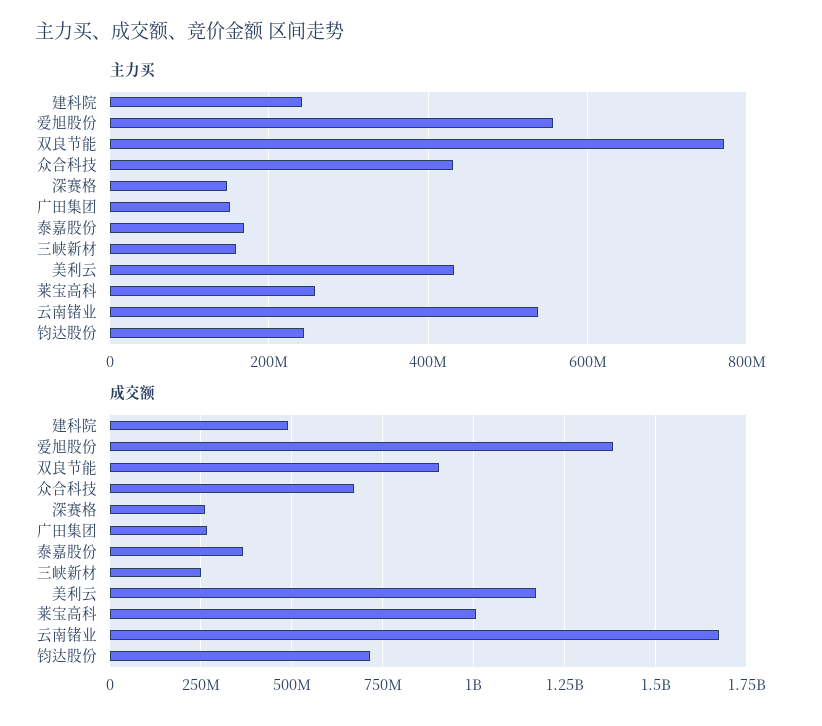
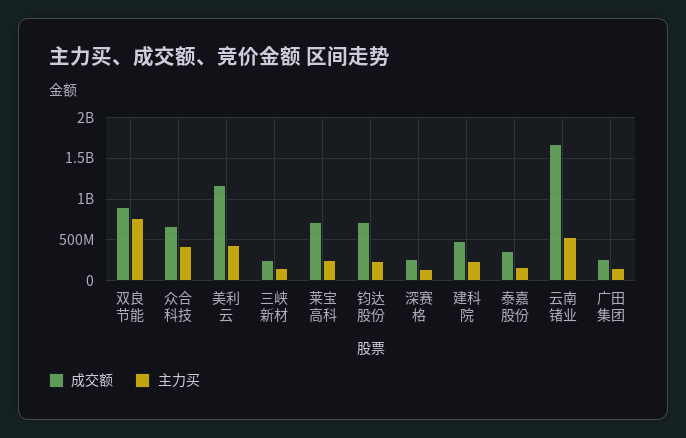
主力买, 爱旭股份: 560000000 -> none
成交额, 爱旭股份: 1375000000 -> none
成交额, 莱宝高科: 1000000000 -> 700000000

